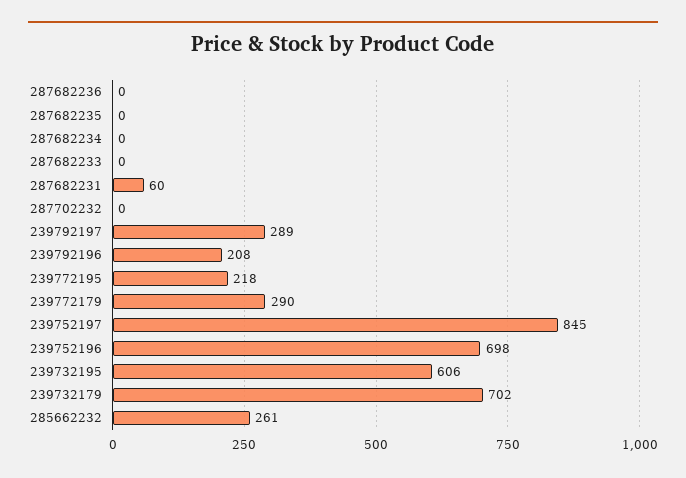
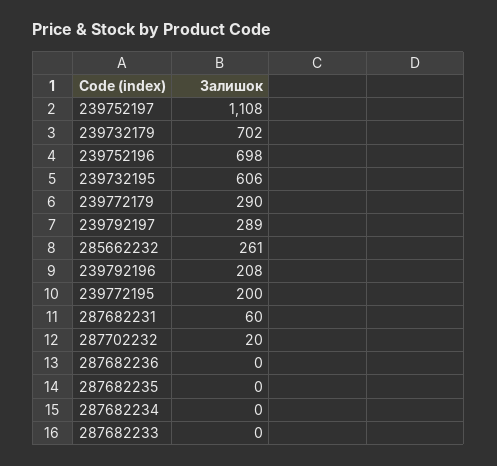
287702232: 0 -> 20
239772195: 218 -> 200
239752197: 845 -> 1108

